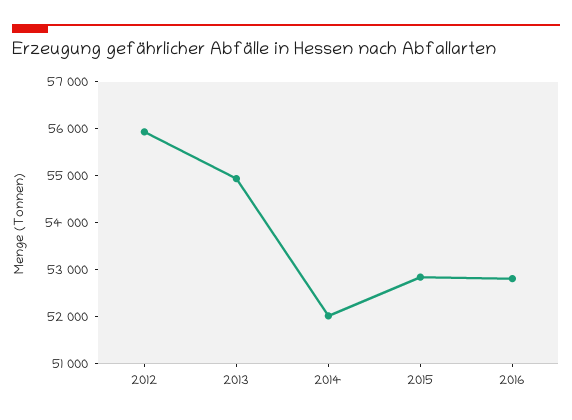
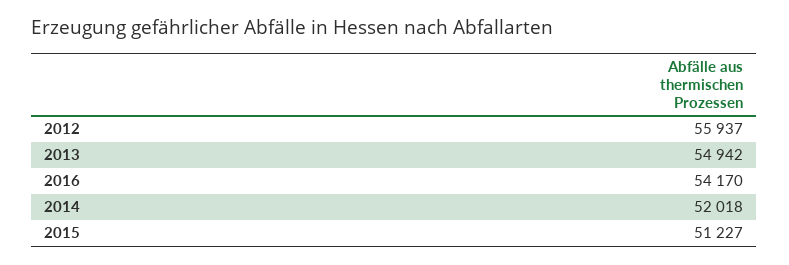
2015: 52800 -> 51227
2016: 52800 -> 54170

